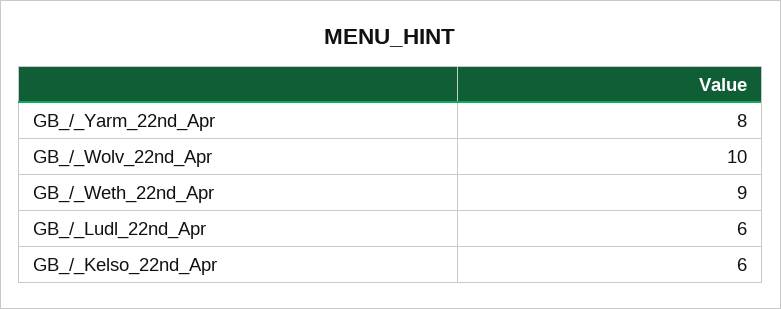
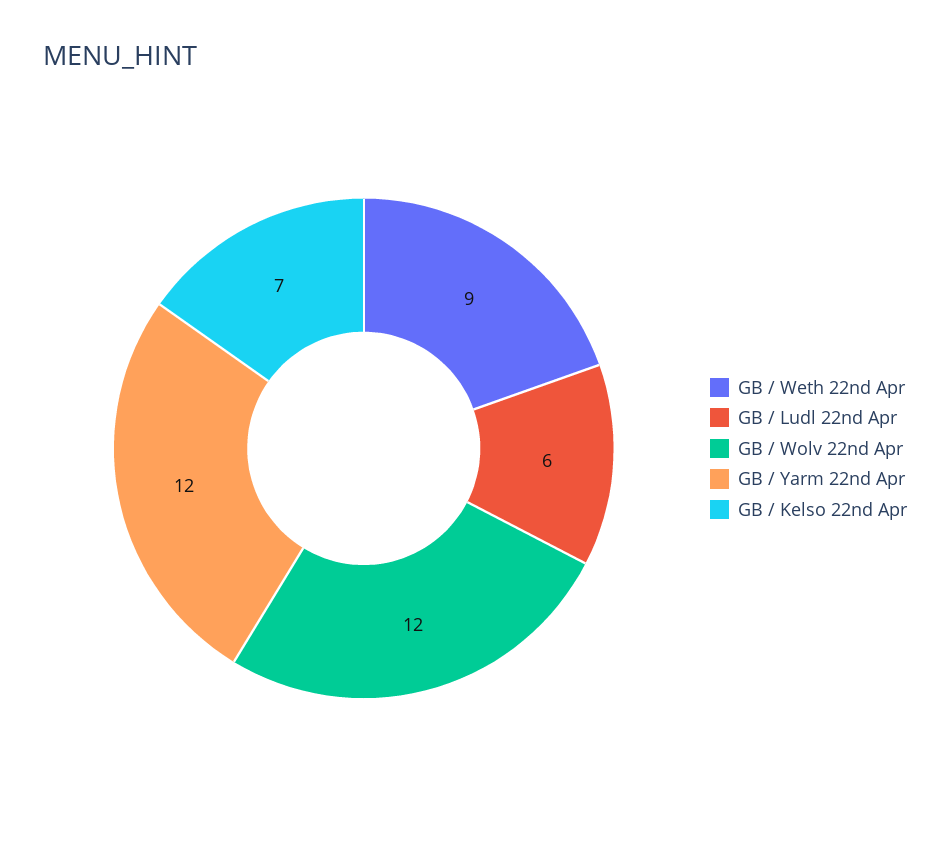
GB_/_Yarm_22nd_Apr: 8 -> 12
GB_/_Wolv_22nd_Apr: 10 -> 12
GB_/_Kelso_22nd_Apr: 6 -> 7

